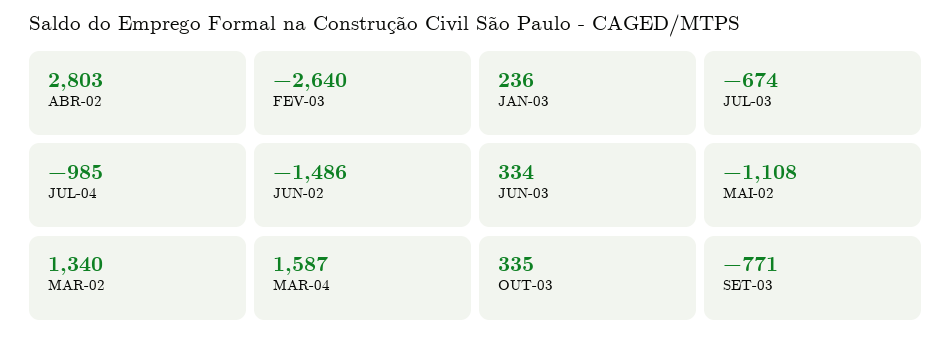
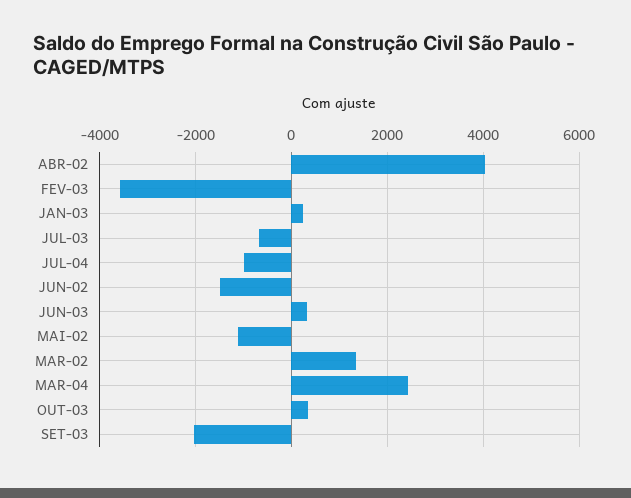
ABR-02: 2803 -> 4000
FEV-03: -2640 -> -3600
MAR-04: 1587 -> 2400
SET-03: -771 -> -2000

